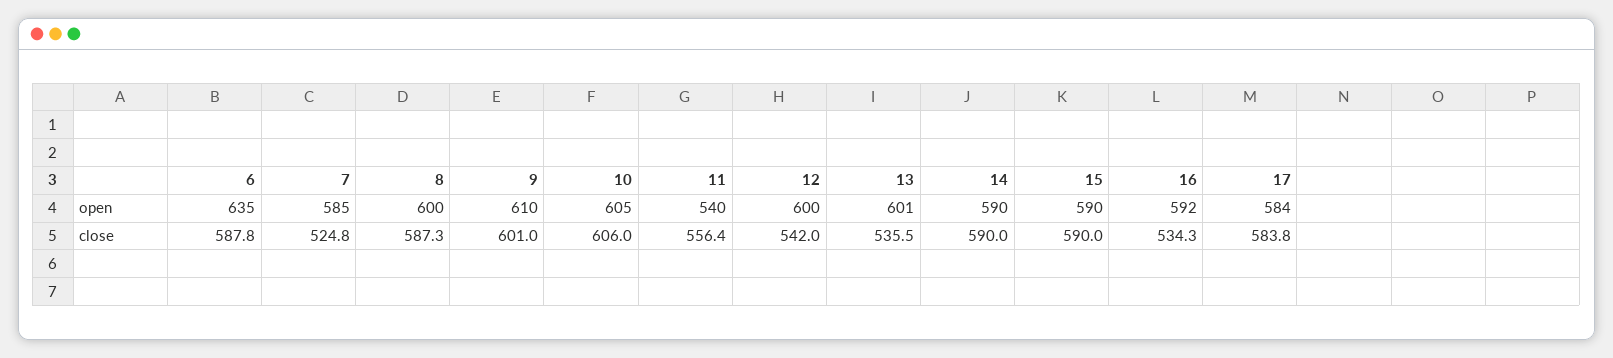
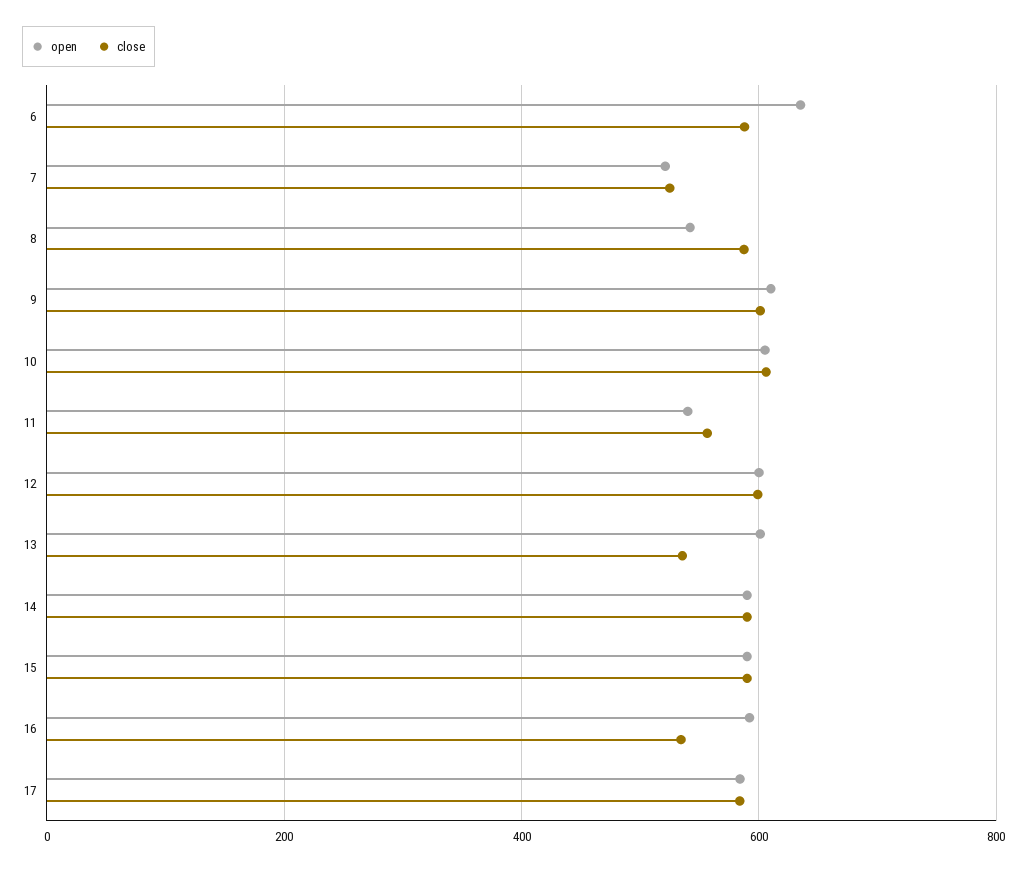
open, 7: 585 -> 520
open, 8: 600 -> 540
close, 12: 542 -> 600

